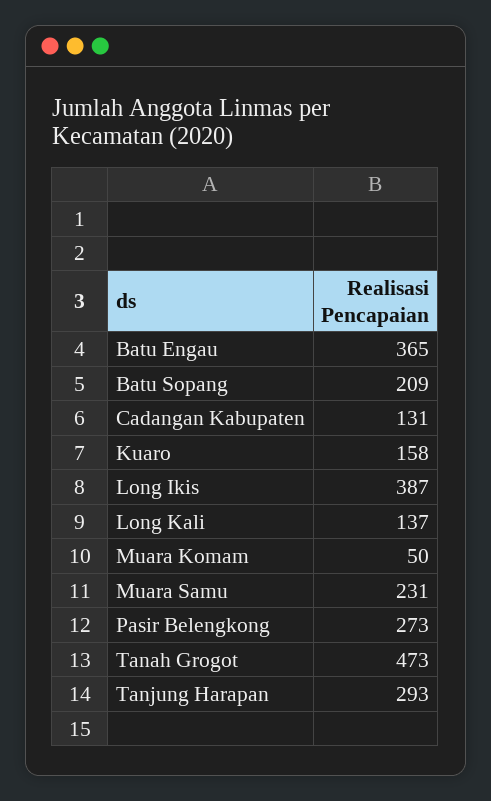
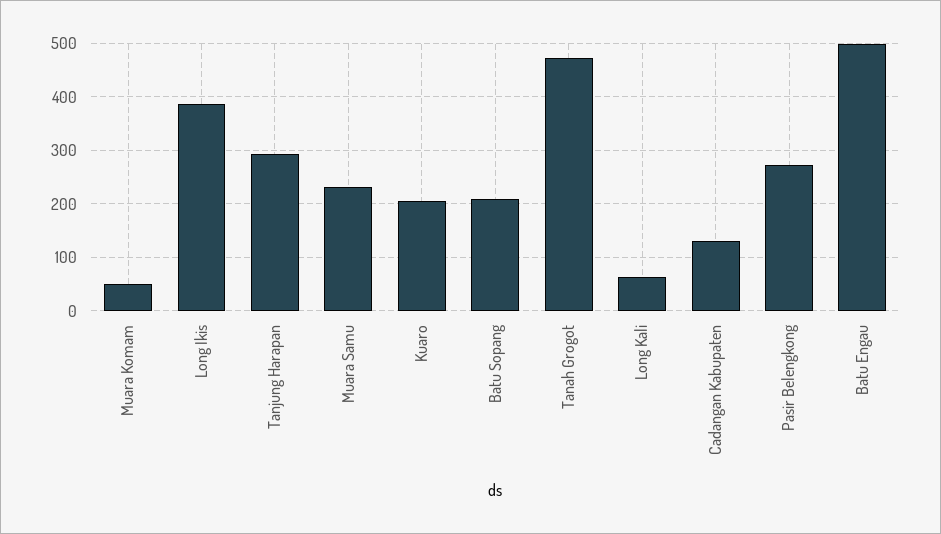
Batu Engau: 365 -> 500
Kuaro: 158 -> 200
Long Kali: 137 -> 60

